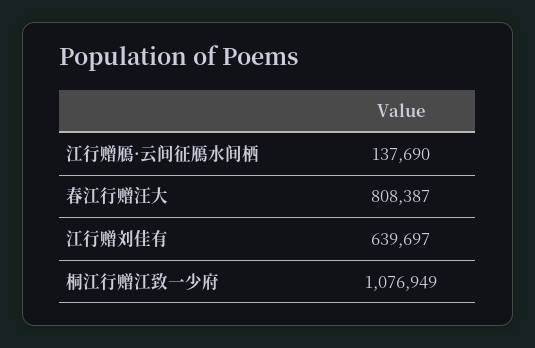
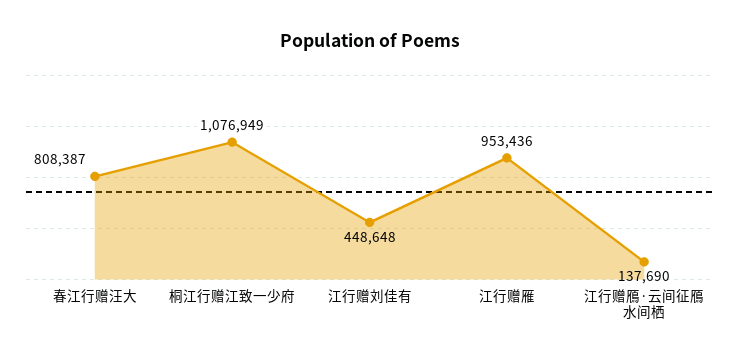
江行赠刘佳有: 639697 -> 448648
江行赠雁: none -> 953436

